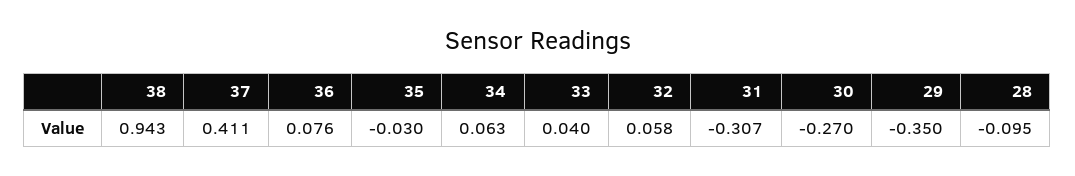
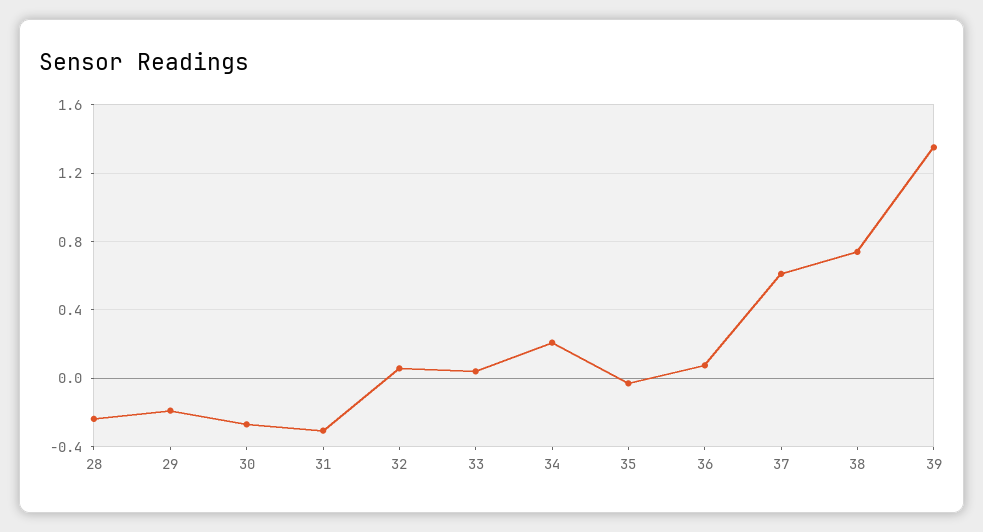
38: 0.943 -> 0.75
37: 0.411 -> 0.6
34: 0.063 -> 0.2
29: -0.35 -> -0.2
28: -0.095 -> -0.25
39: none -> 1.35

